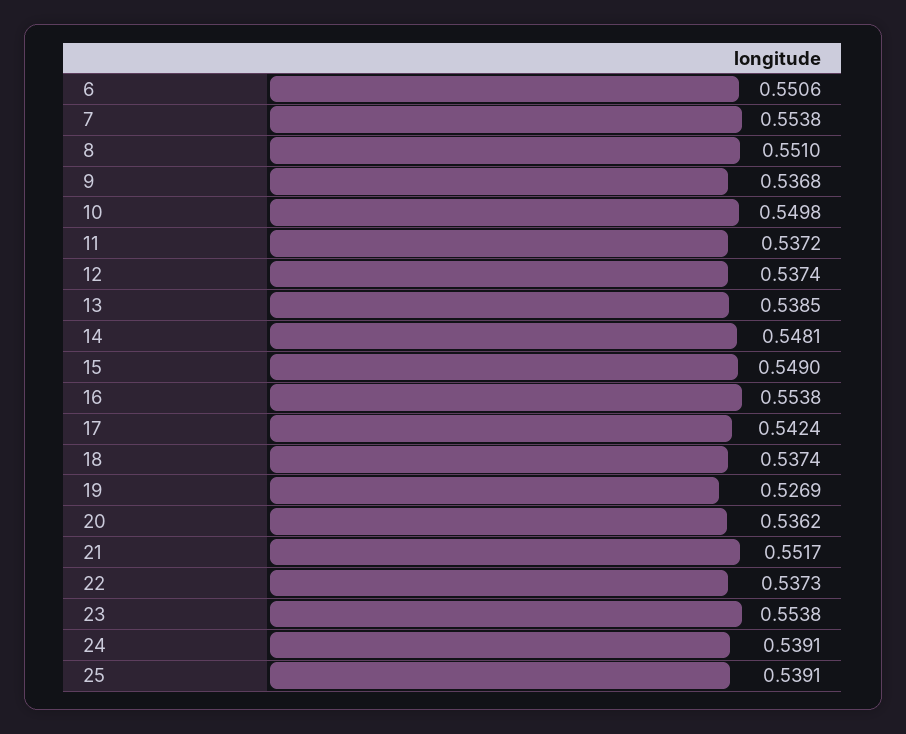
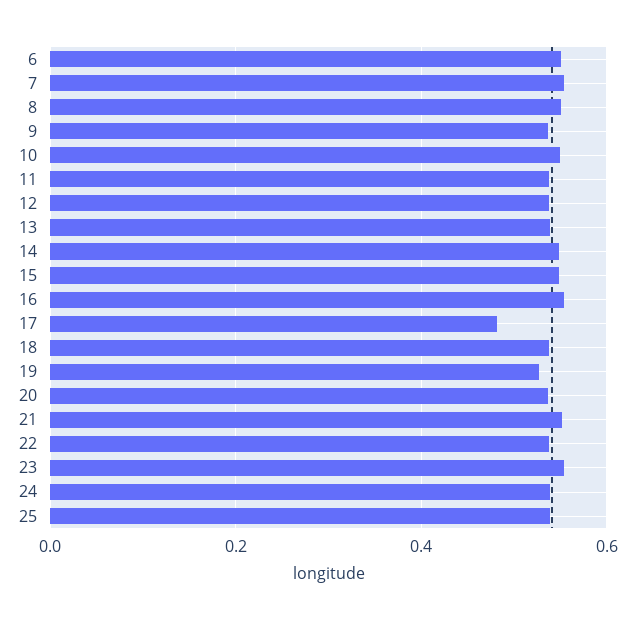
17: 0.5424 -> 0.48

